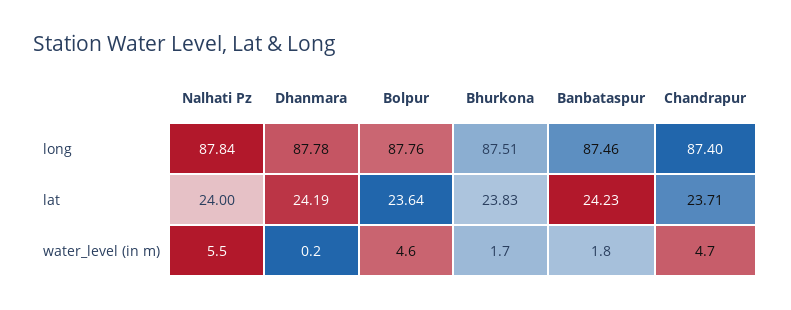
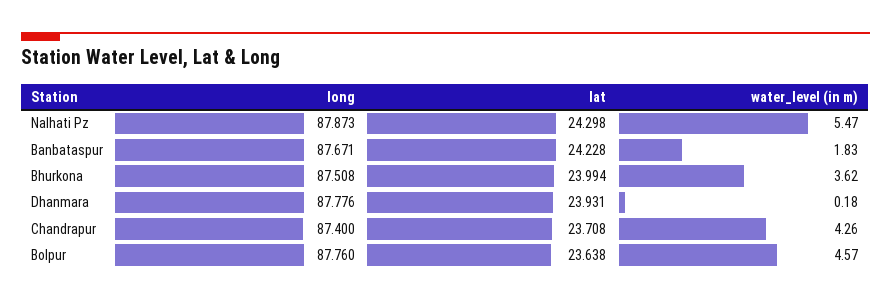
Nalhati Pz, long: 87.84 -> 87.873
Banbataspur, long: 87.46 -> 87.671
Nalhati Pz, lat: 24 -> 24.298
Dhanmara, lat: 24.19 -> 23.931
Bhurkona, lat: 23.83 -> 23.994
Bhurkona, water_level (in m): 1.7 -> 3.62
Chandrapur, water_level (in m): 4.7 -> 4.26

